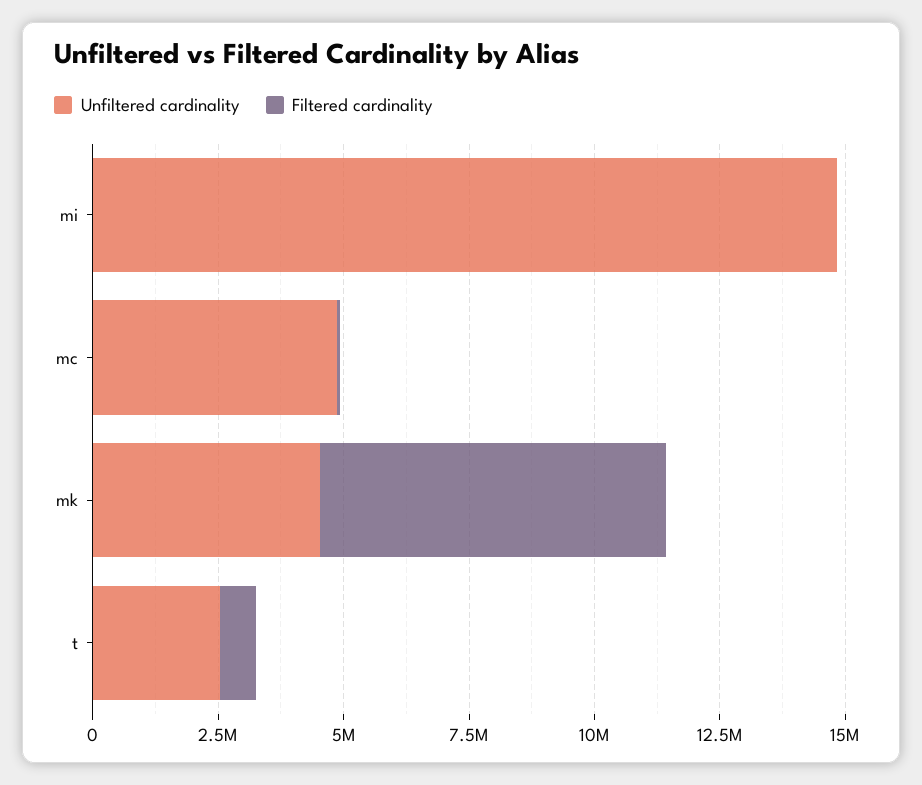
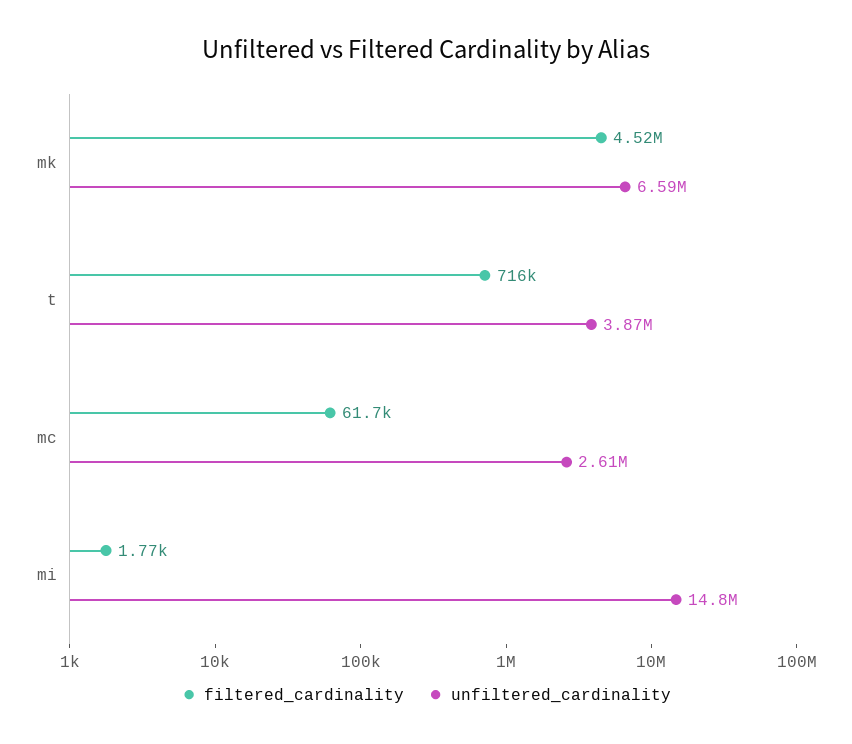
Unfiltered cardinality, mc: 5000000 -> 2610000
Unfiltered cardinality, mk: 4500000 -> 6590000
Filtered cardinality, mk: 7000000 -> 4520000
Unfiltered cardinality, t: 2500000 -> 3870000

